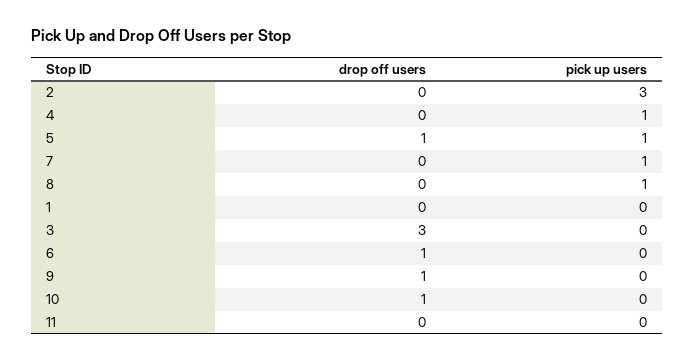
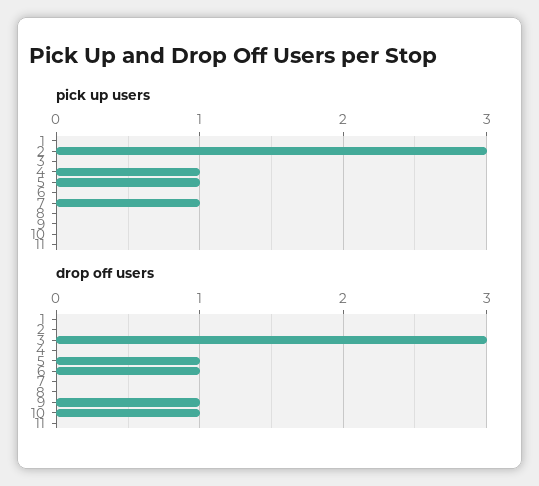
pick up users, 8: 1 -> 0

